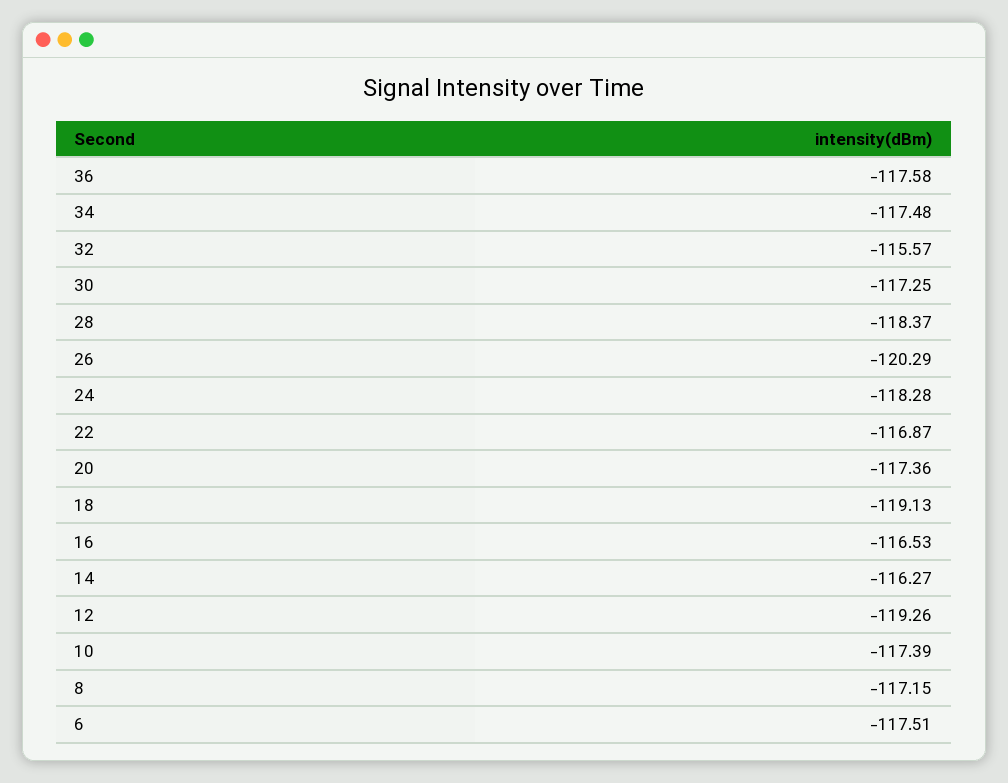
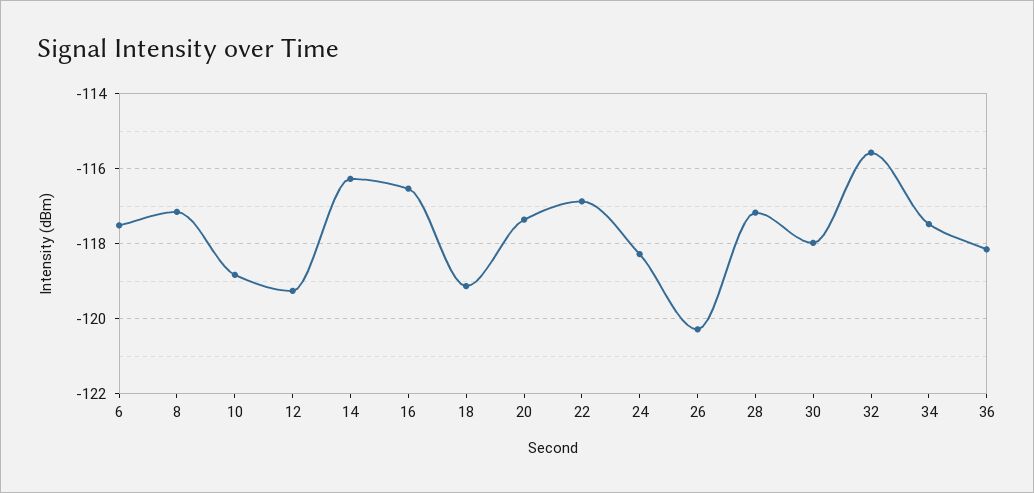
36: -117.58 -> -118.2
30: -117.25 -> -118
28: -118.37 -> -117.2
10: -117.39 -> -118.8

